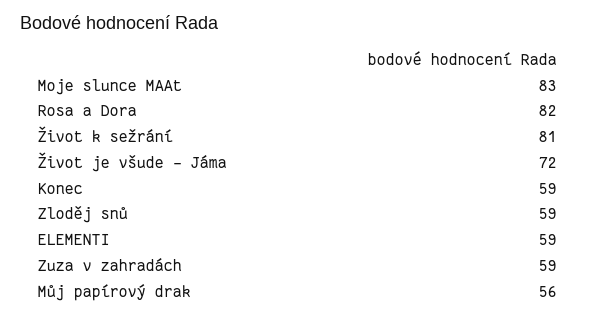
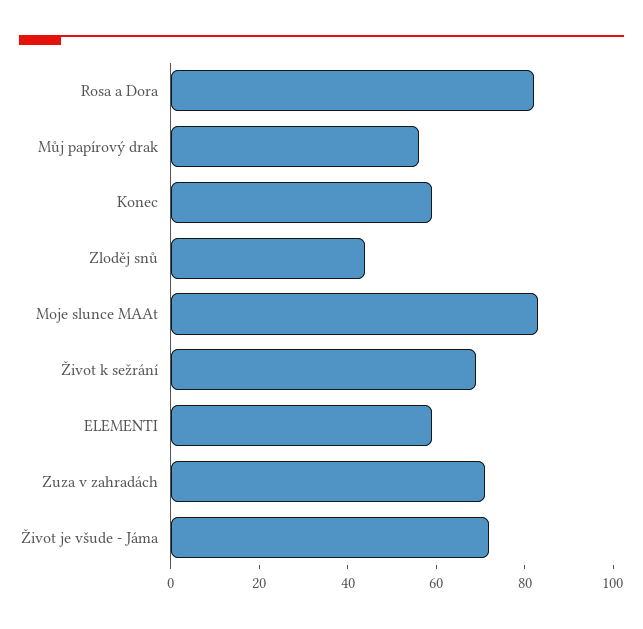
Život k sežrání: 81 -> 70
Zloděj snů: 59 -> 45
Zuza v zahradách: 59 -> 70

